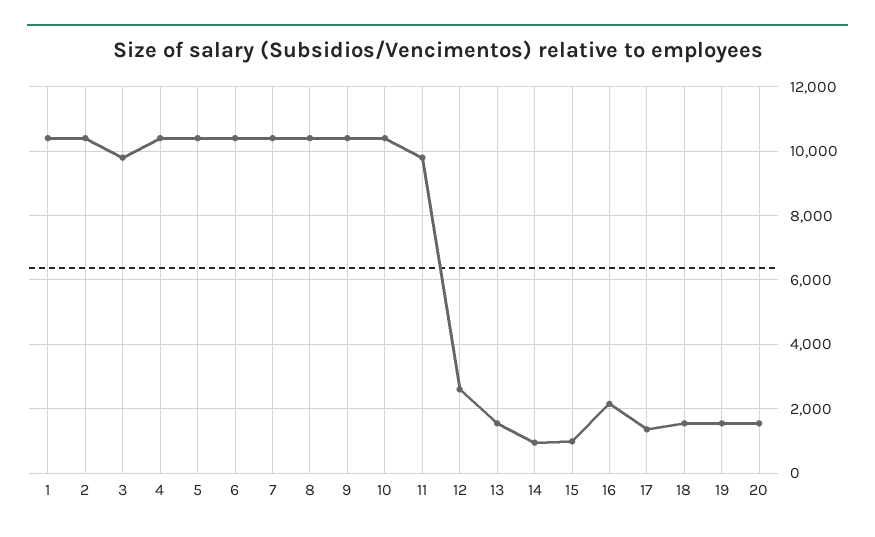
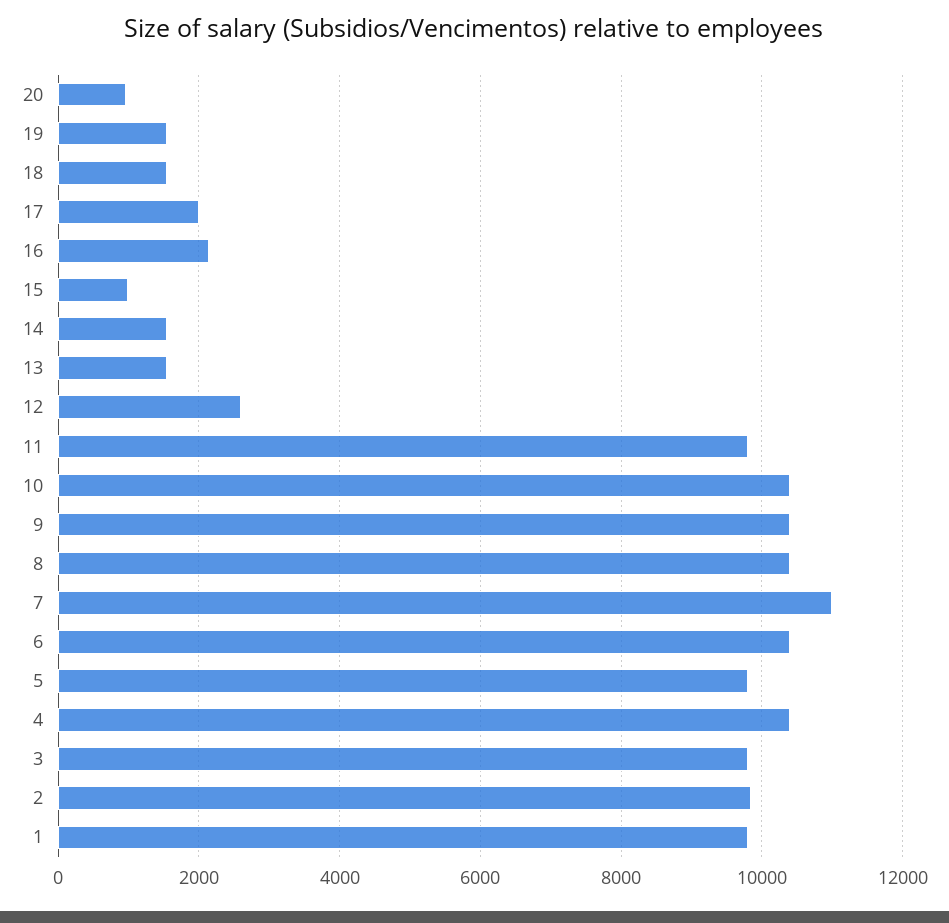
1: 10400 -> 9800
2: 10400 -> 9800
5: 10400 -> 9800
7: 10400 -> 11000
14: 1000 -> 1600
17: 1400 -> 2000
20: 1600 -> 1000

